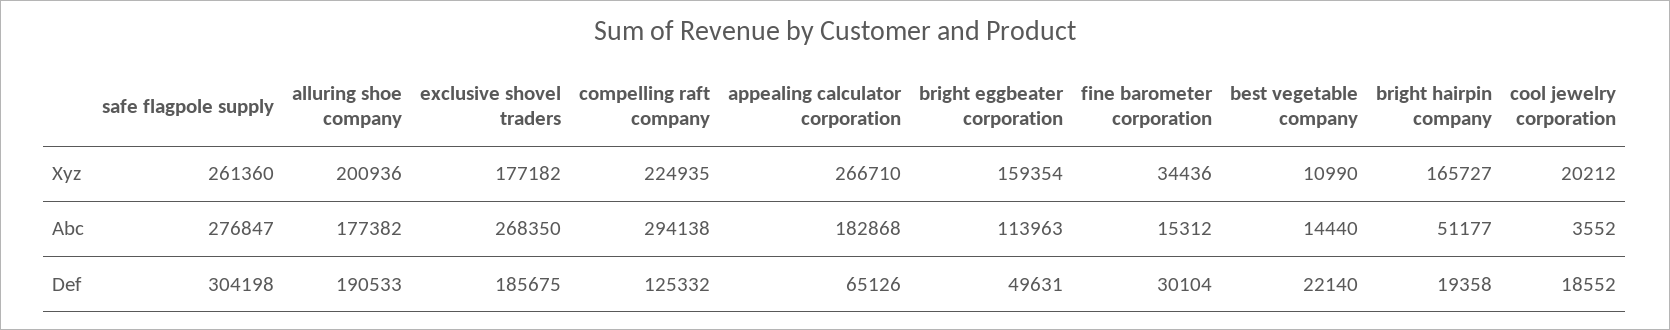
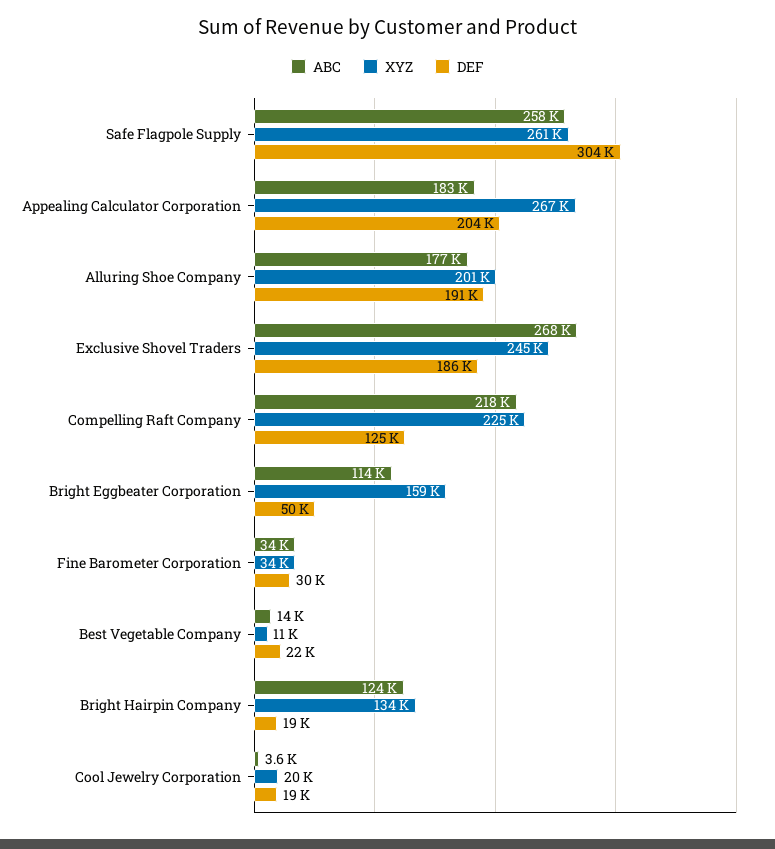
Xyz, exclusive shovel traders: 177182 -> 245000
Xyz, bright hairpin company: 165727 -> 134000
Abc, safe flagpole supply: 276847 -> 258000
Abc, compelling raft company: 294138 -> 218000
Abc, fine barometer corporation: 15312 -> 34000
Abc, bright hairpin company: 51177 -> 124000
Def, appealing calculator corporation: 65126 -> 204000

